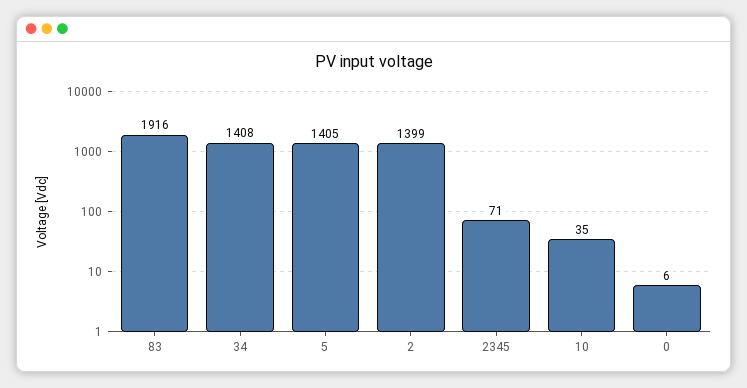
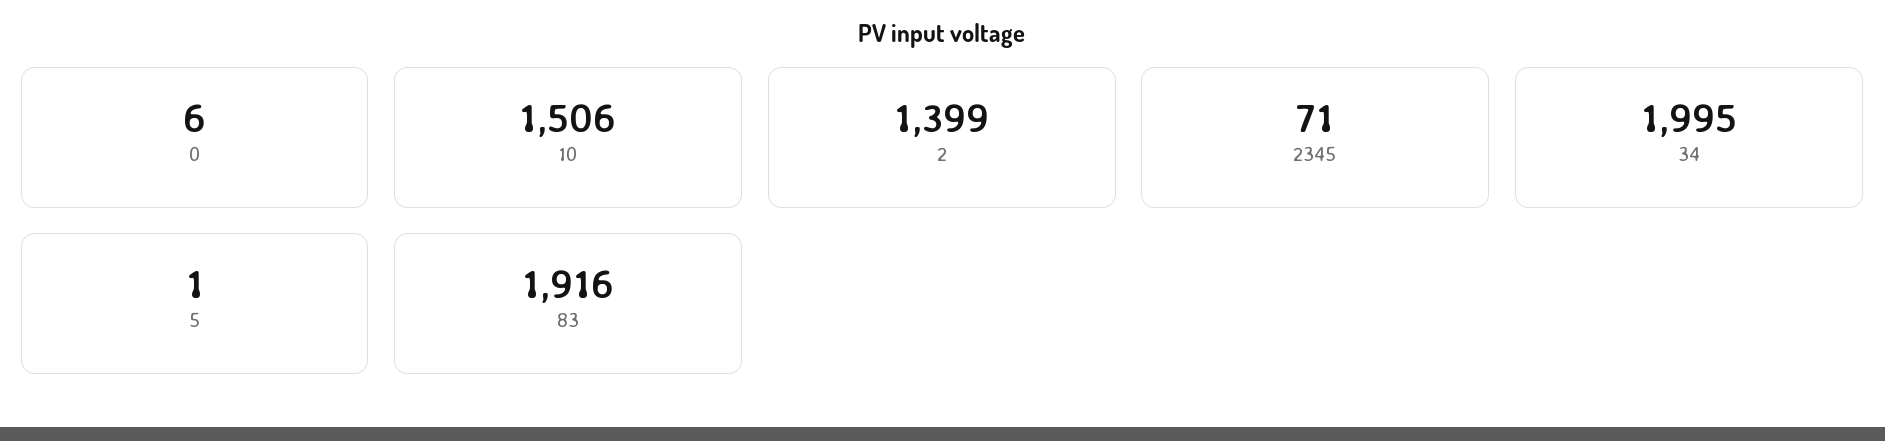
34: 1408 -> 1995
5: 1405 -> 1
10: 35 -> 1506

